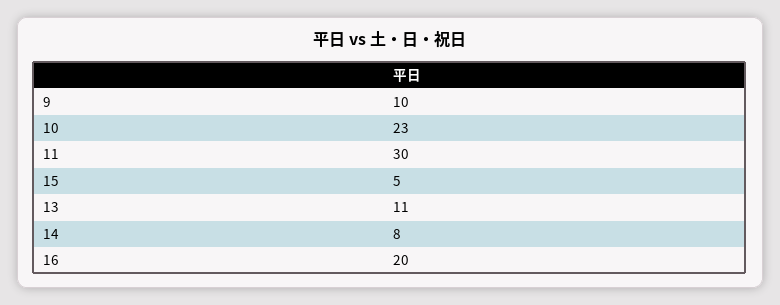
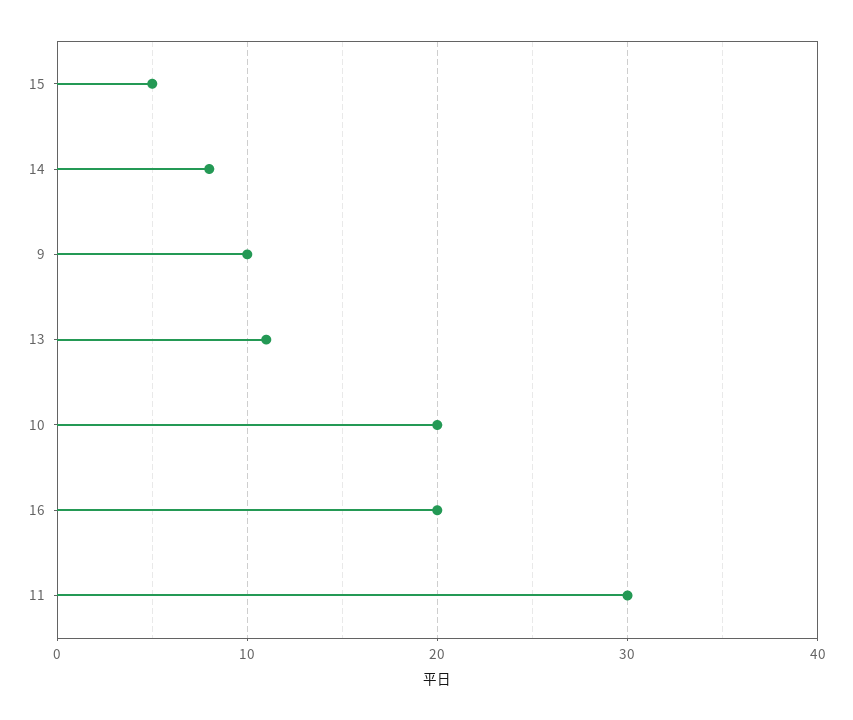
10: 23 -> 20

